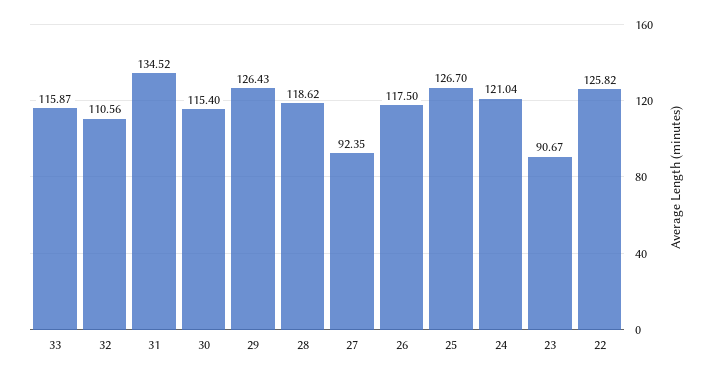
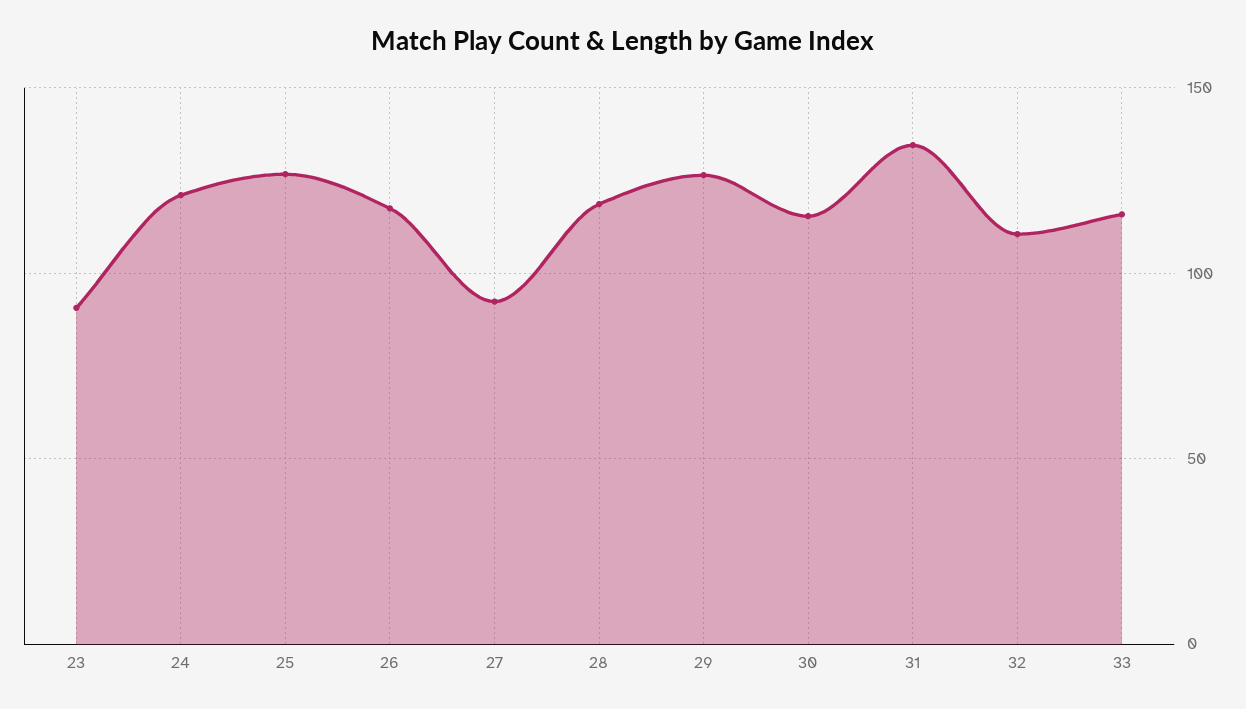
22: 125.82 -> none

